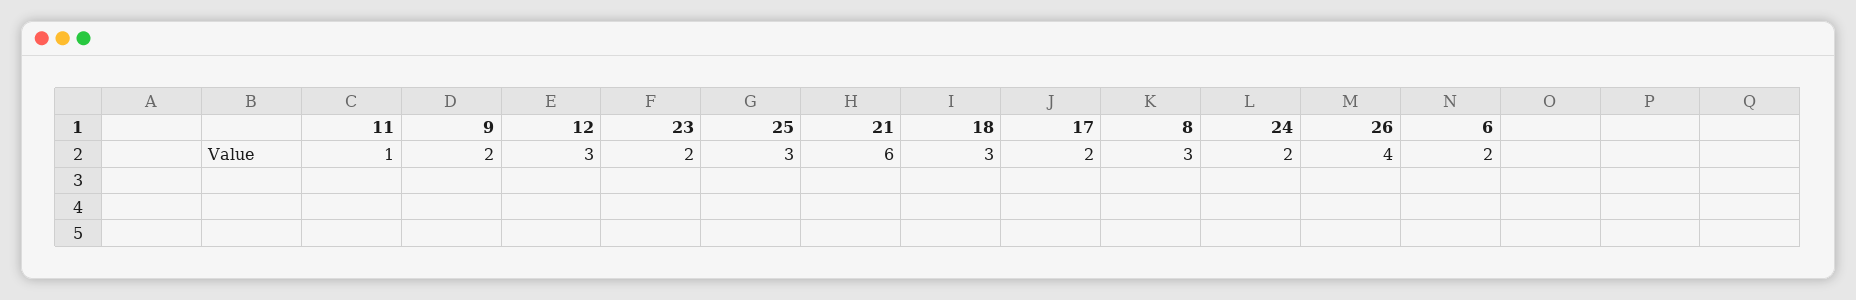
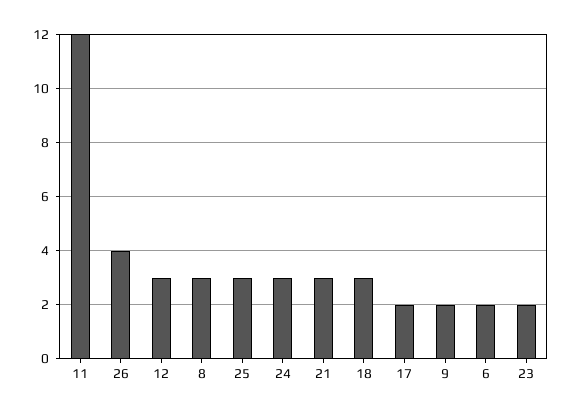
11: 1 -> 12
21: 6 -> 3
24: 2 -> 3

